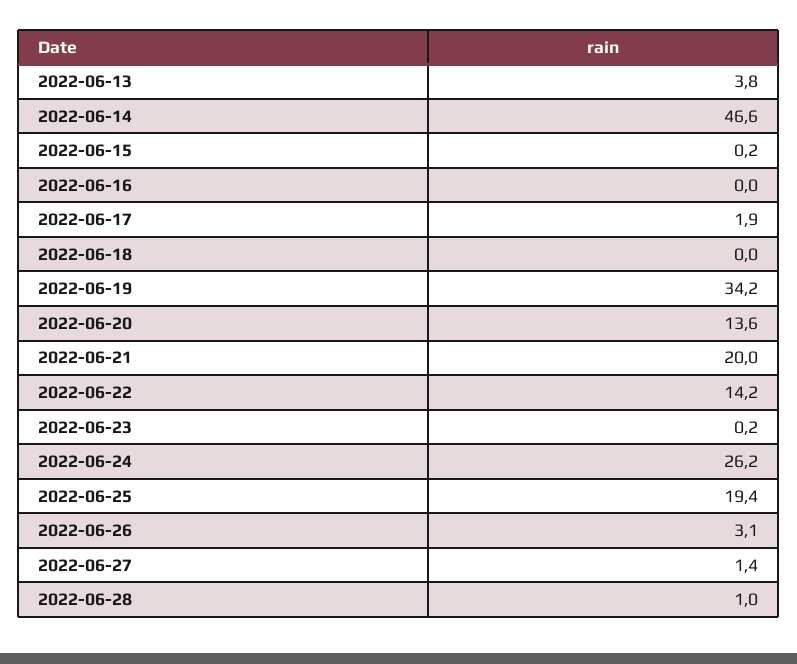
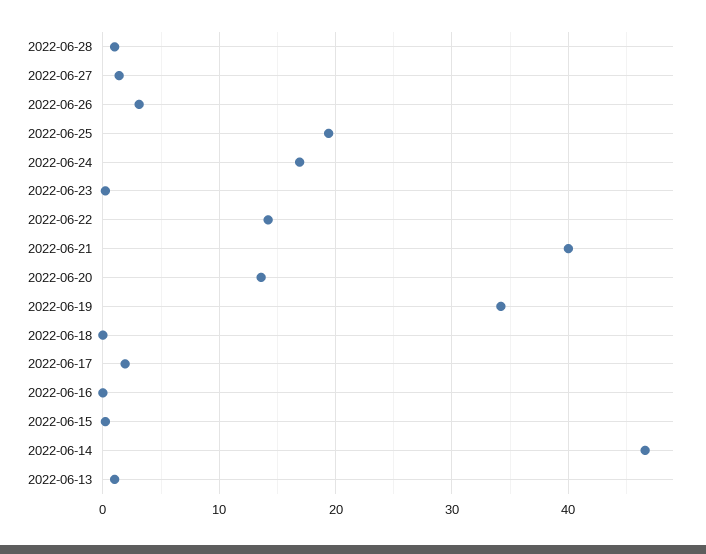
2022-06-13: 3.8 -> 1
2022-06-21: 20 -> 40
2022-06-24: 26.2 -> 17

